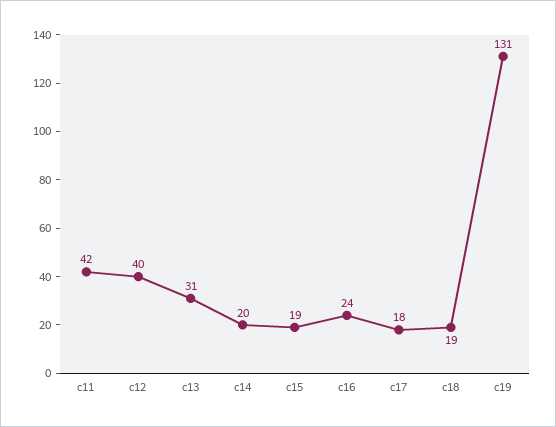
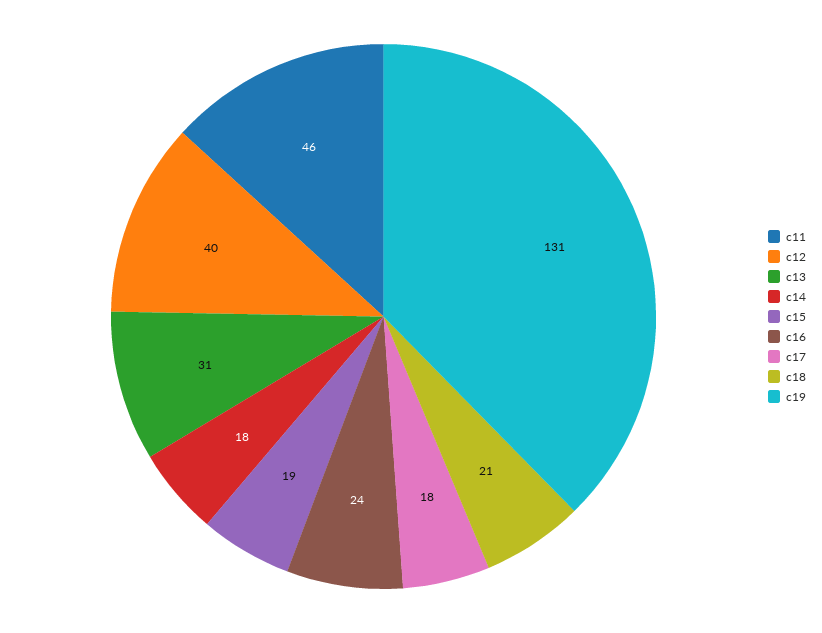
c11: 42 -> 46
c14: 20 -> 18
c18: 19 -> 21

